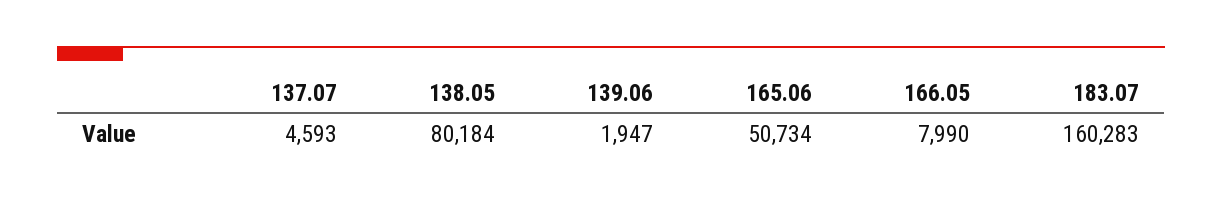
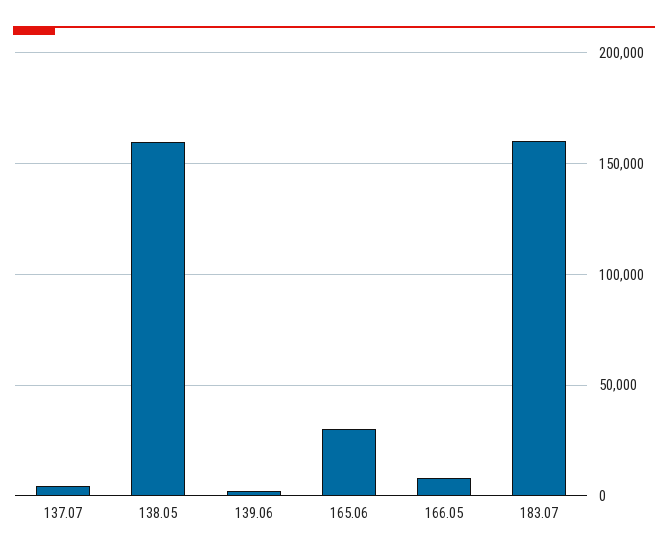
138.05: 80184 -> 160000
165.06: 50734 -> 30000

